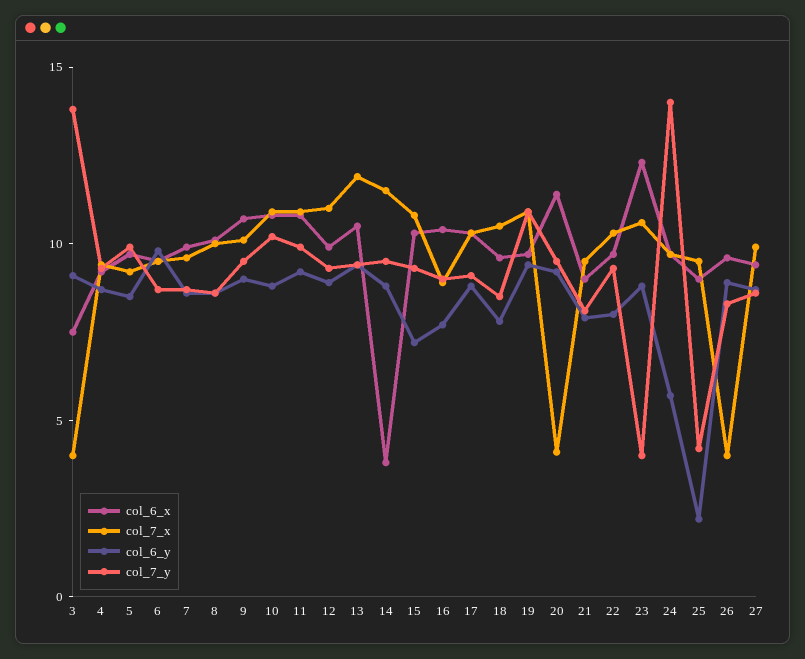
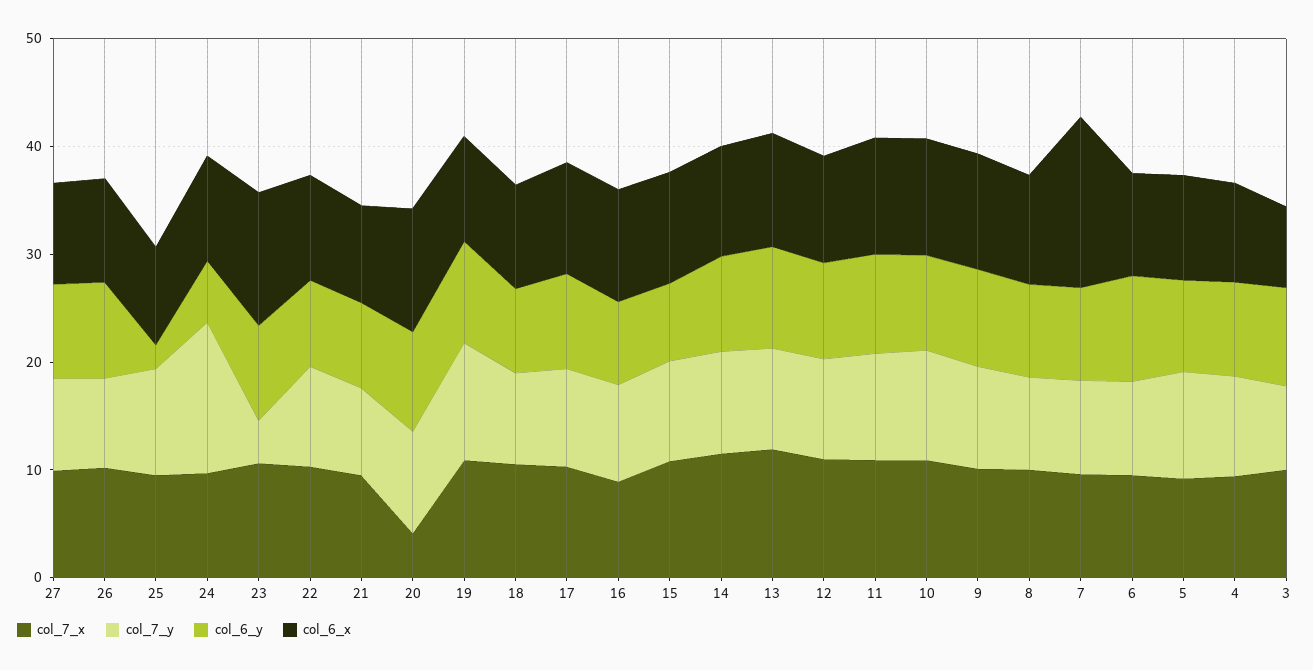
col_7_x, 3: 4 -> 10
col_7_y, 3: 14 -> 8
col_6_x, 7: 10 -> 16
col_6_x, 14: 4 -> 10
col_7_y, 25: 4 -> 10
col_7_x, 26: 4 -> 10

